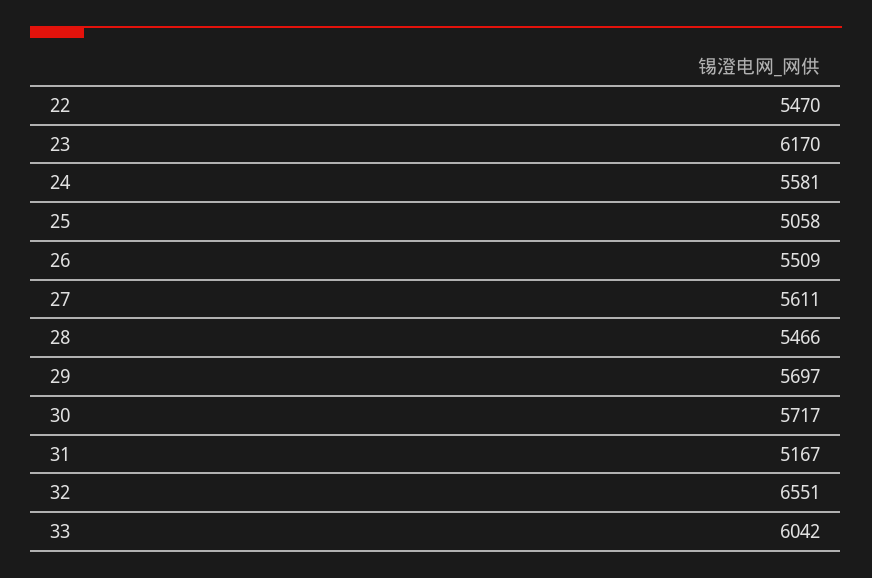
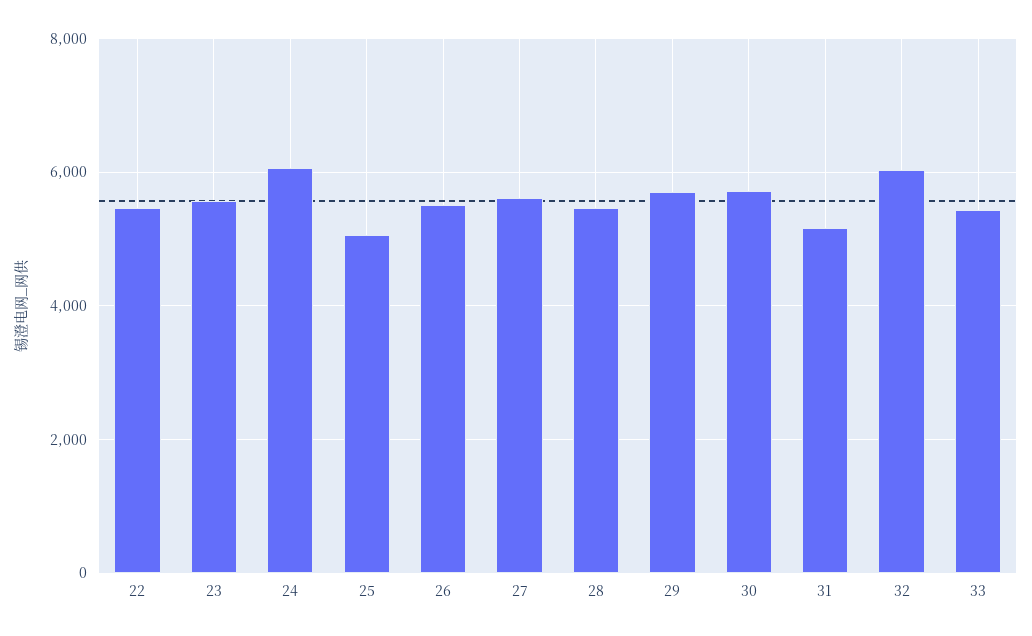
23: 6170 -> 5600
24: 5581 -> 6000
32: 6551 -> 6000
33: 6042 -> 5400

